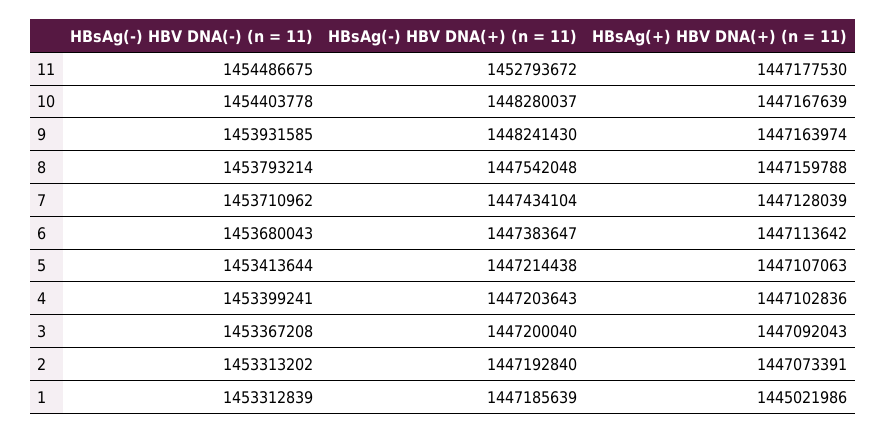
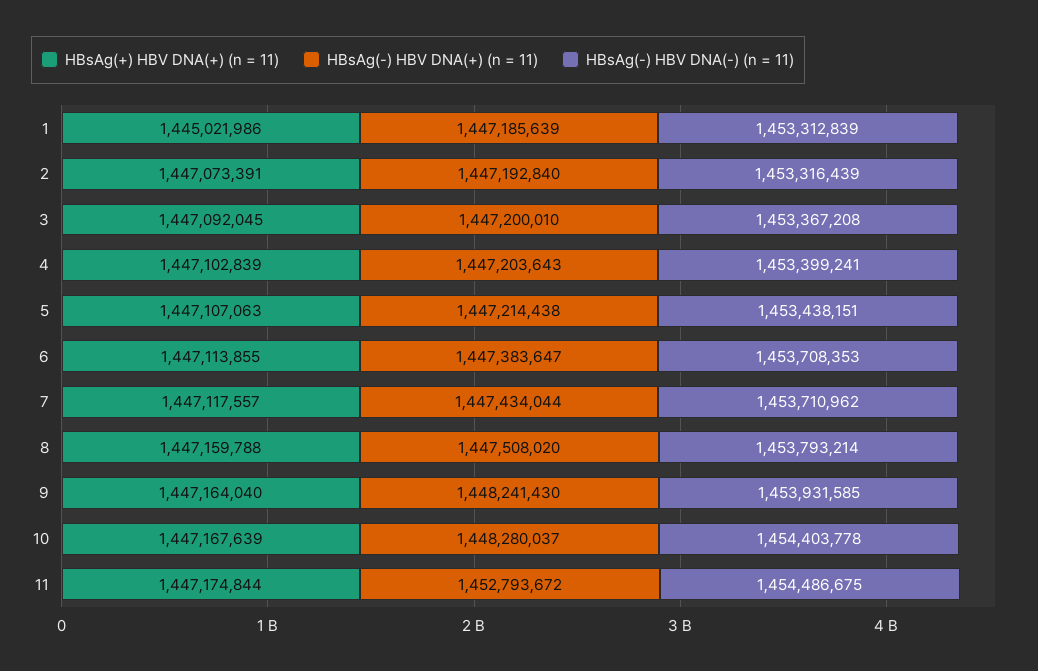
HBsAg(+) HBV DNA(+) (n = 11), 11: 1447177530 -> 1447174844
HBsAg(+) HBV DNA(+) (n = 11), 9: 1447163974 -> 1447164040
HBsAg(-) HBV DNA(+) (n = 11), 8: 1447542048 -> 1447508020
HBsAg(-) HBV DNA(+) (n = 11), 7: 1447434104 -> 1447434044
HBsAg(+) HBV DNA(+) (n = 11), 7: 1447128039 -> 1447117557
HBsAg(-) HBV DNA(-) (n = 11), 6: 1453680043 -> 1453708353
HBsAg(+) HBV DNA(+) (n = 11), 6: 1447113642 -> 1447113855
HBsAg(-) HBV DNA(-) (n = 11), 5: 1453413644 -> 1453438151
HBsAg(+) HBV DNA(+) (n = 11), 4: 1447102836 -> 1447102839
HBsAg(-) HBV DNA(+) (n = 11), 3: 1447200040 -> 1447200010
HBsAg(+) HBV DNA(+) (n = 11), 3: 1447092043 -> 1447092045
HBsAg(-) HBV DNA(-) (n = 11), 2: 1453313202 -> 1453316439

